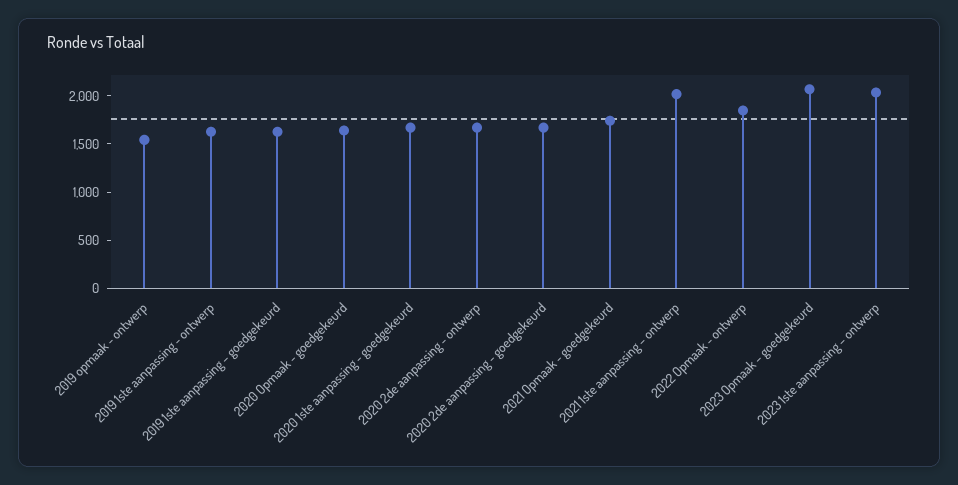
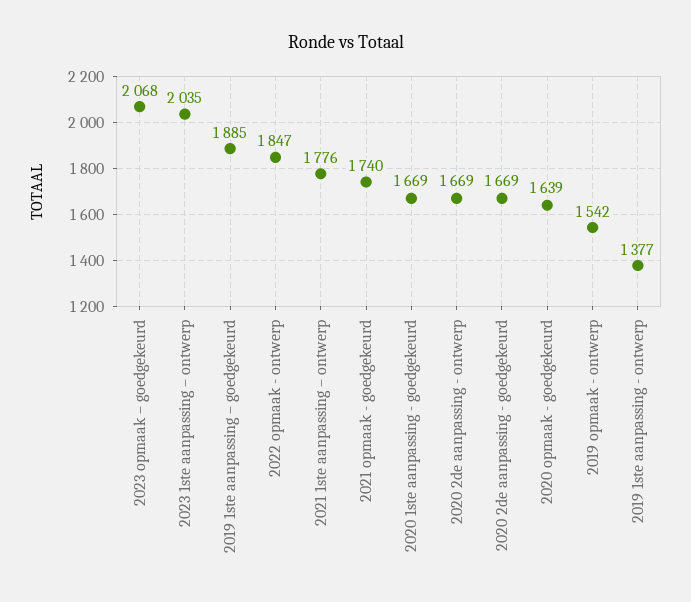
2019 1ste aanpassing - ontwerp: 1600 -> 1377
2019 1ste aanpassing – goedgekeurd: 1600 -> 1885
2021 1ste aanpassing – ontwerp: 2000 -> 1776

